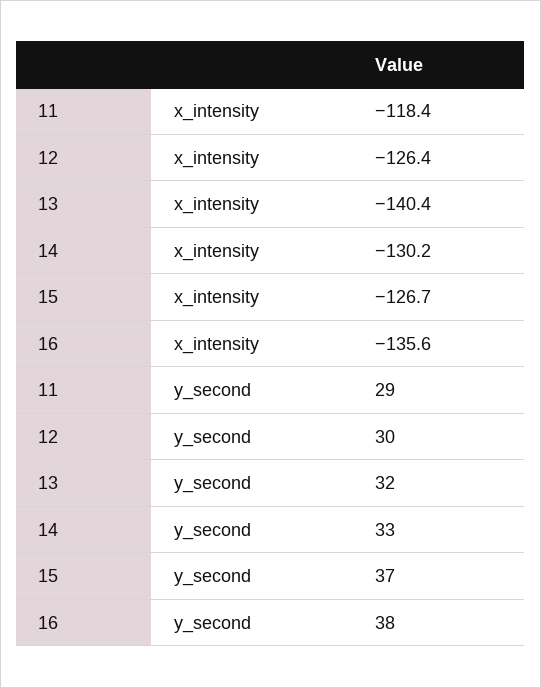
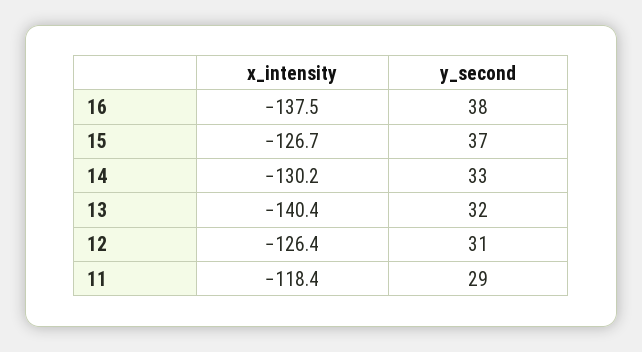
16, x_intensity: -135.6 -> -137.5
12, y_second: 30 -> 31

